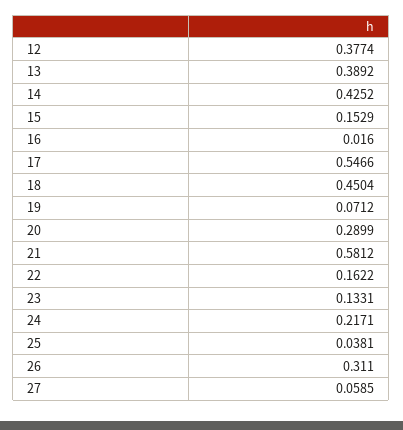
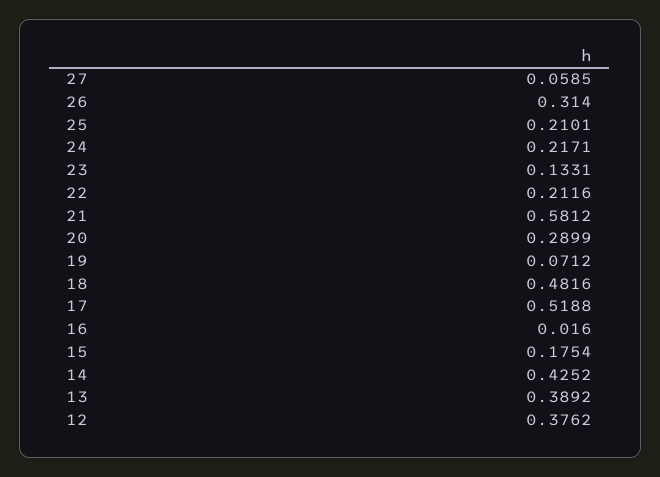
12: 0.3774 -> 0.3762
15: 0.1529 -> 0.1754
17: 0.5466 -> 0.5188
18: 0.4504 -> 0.4816
22: 0.1622 -> 0.2116
25: 0.0381 -> 0.2101
26: 0.311 -> 0.314

